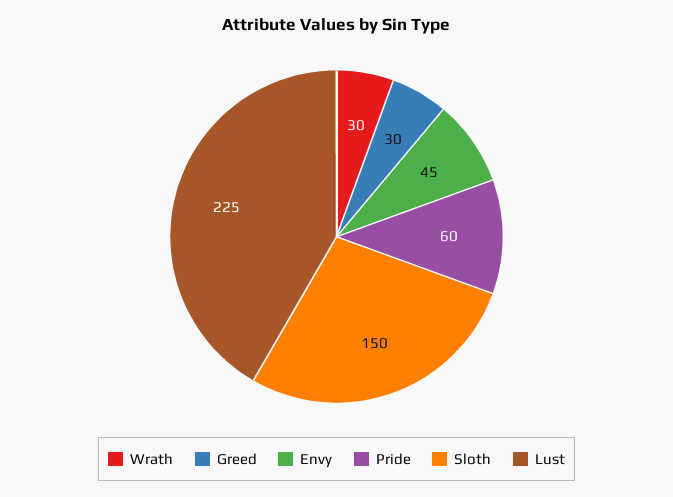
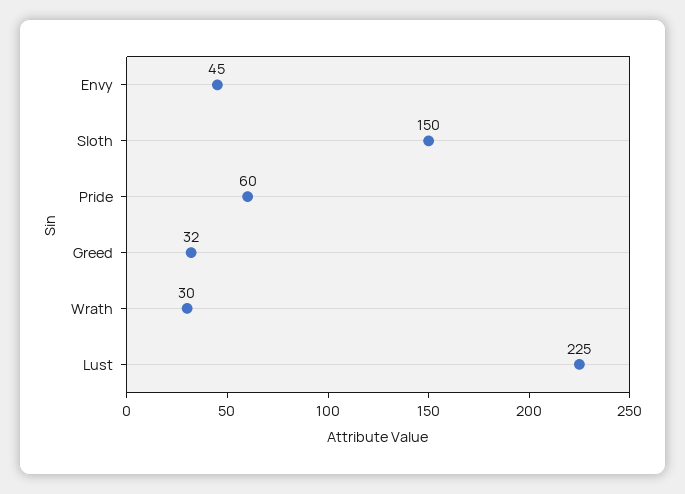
Greed: 30 -> 32

